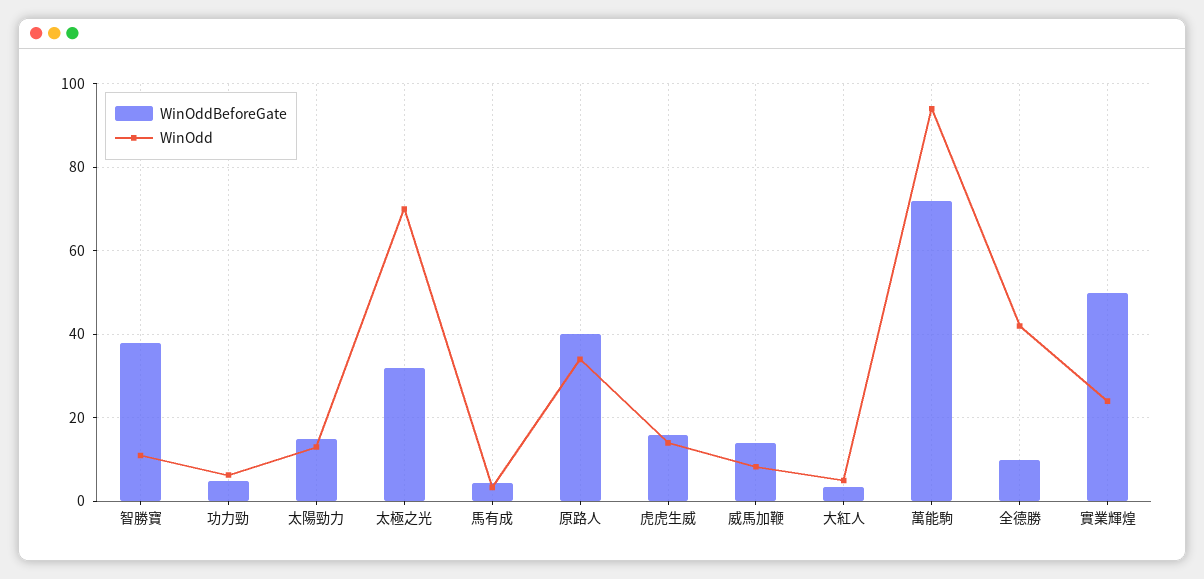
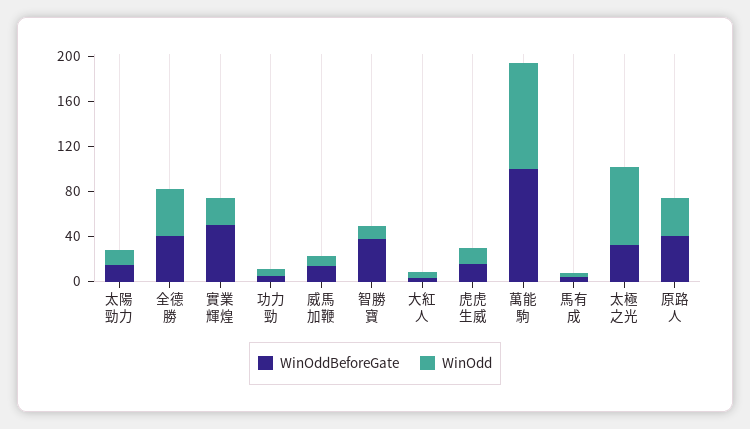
WinOddBeforeGate, 萬能駒: 72 -> 100
WinOddBeforeGate, 全德勝: 10 -> 40

